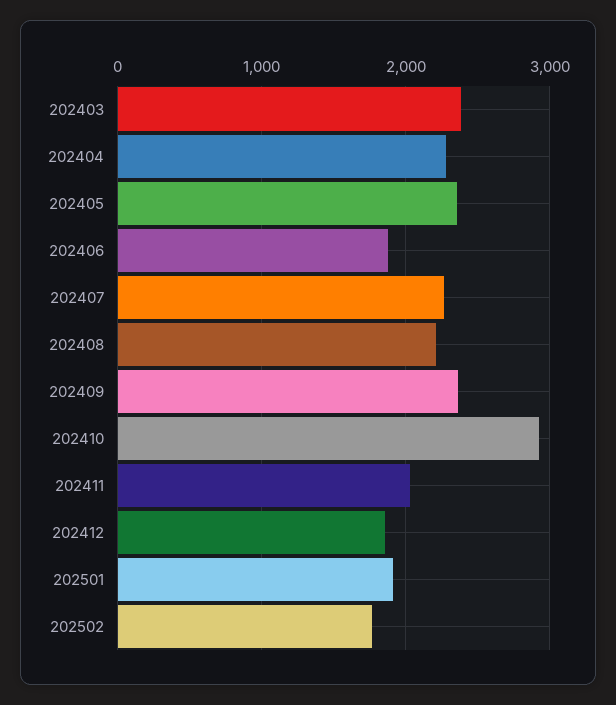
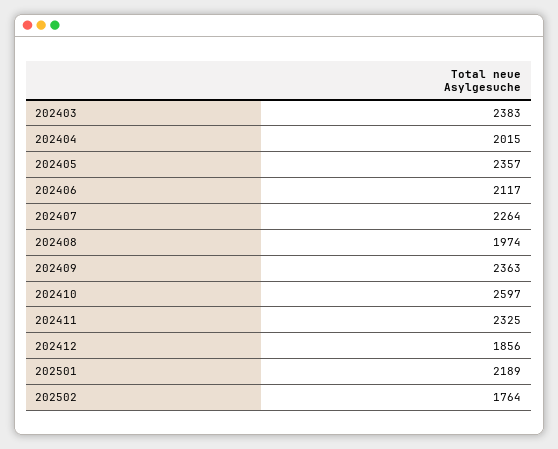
202404: 2300 -> 2015
202406: 1900 -> 2117
202408: 2200 -> 1974
202410: 2900 -> 2597
202411: 2000 -> 2325
202501: 1900 -> 2189

